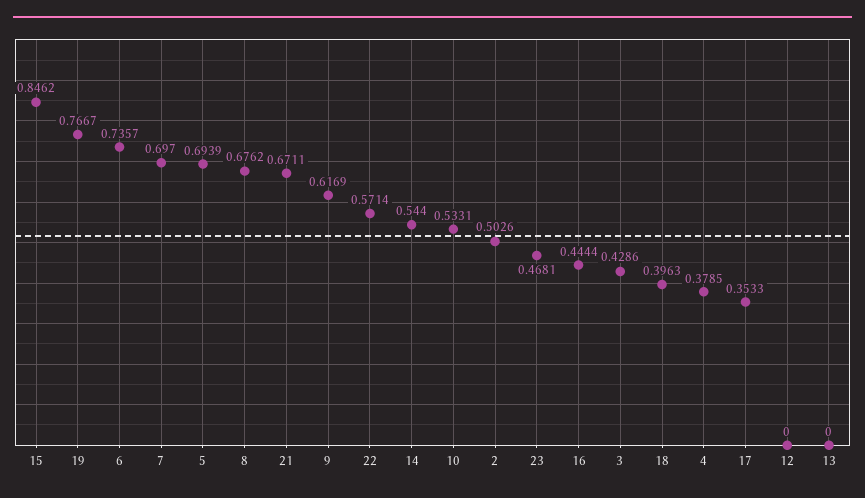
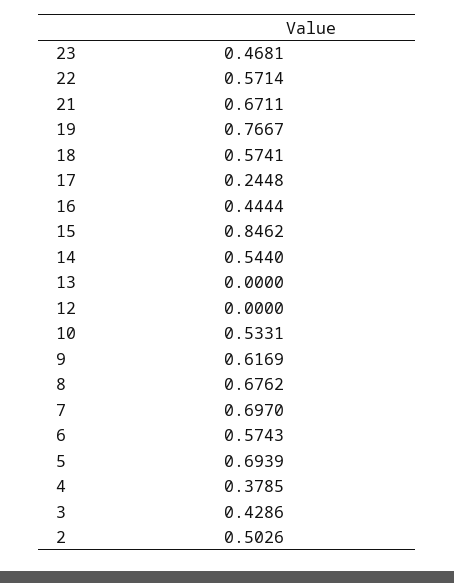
6: 0.7357 -> 0.5743
18: 0.3963 -> 0.5741
17: 0.3533 -> 0.2448

